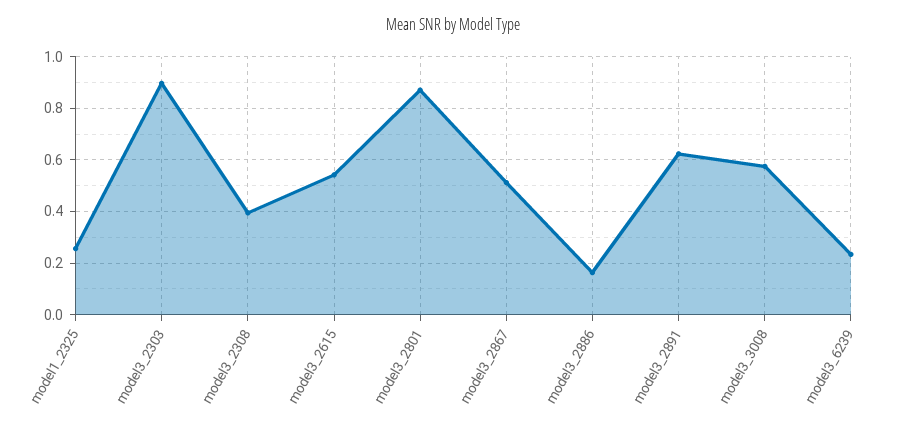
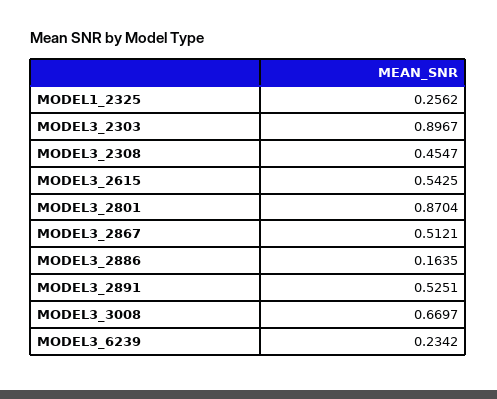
model3_2308: 0.4 -> 0.4547
model3_2891: 0.625 -> 0.5251
model3_3008: 0.575 -> 0.6697

